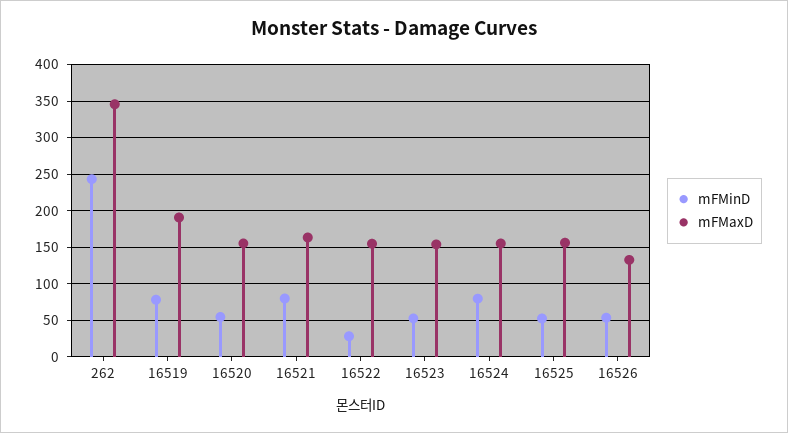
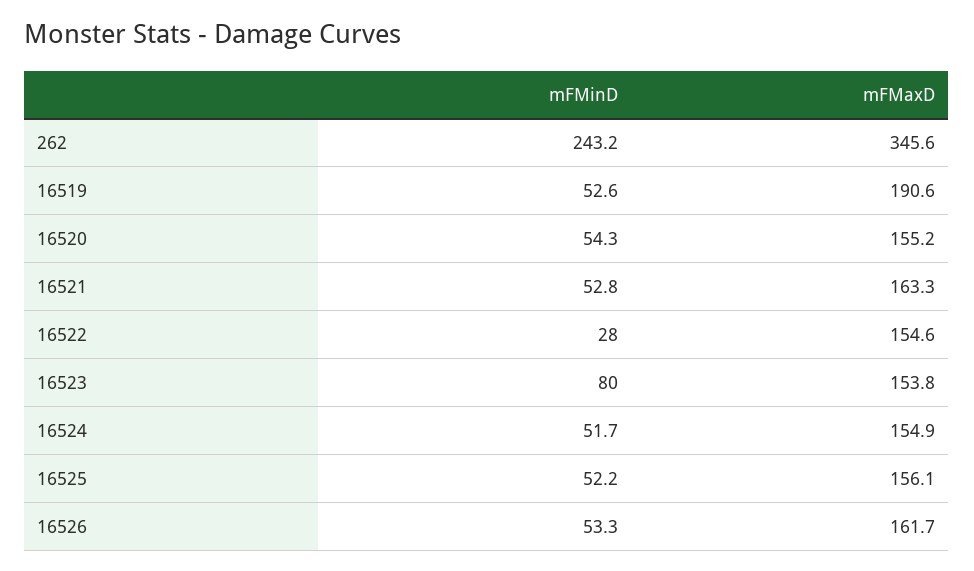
mFMinD, 16519: 80 -> 52.6
mFMinD, 16521: 80 -> 52.8
mFMinD, 16523: 50 -> 80
mFMinD, 16524: 80 -> 51.7
mFMaxD, 16526: 130 -> 161.7

